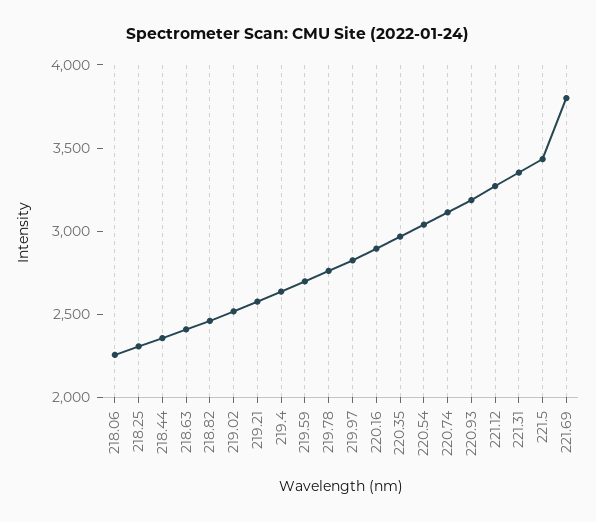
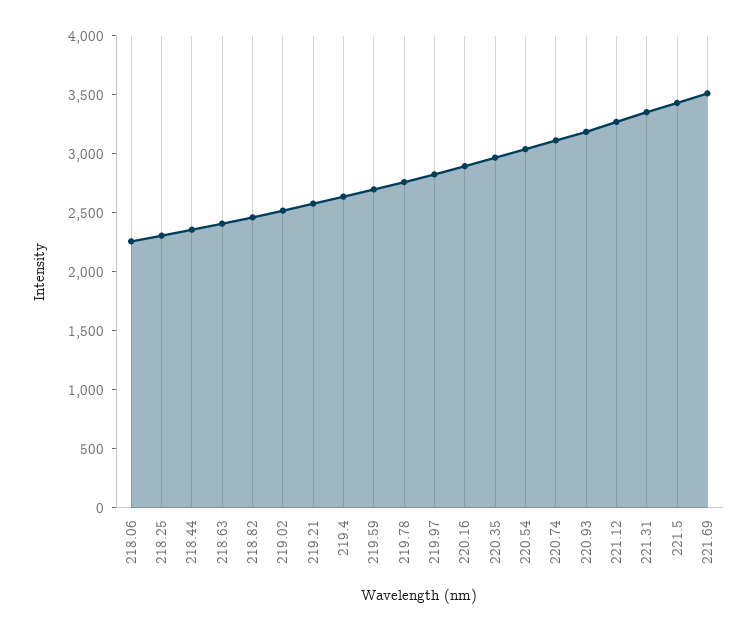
221.69: 3800 -> 3500

